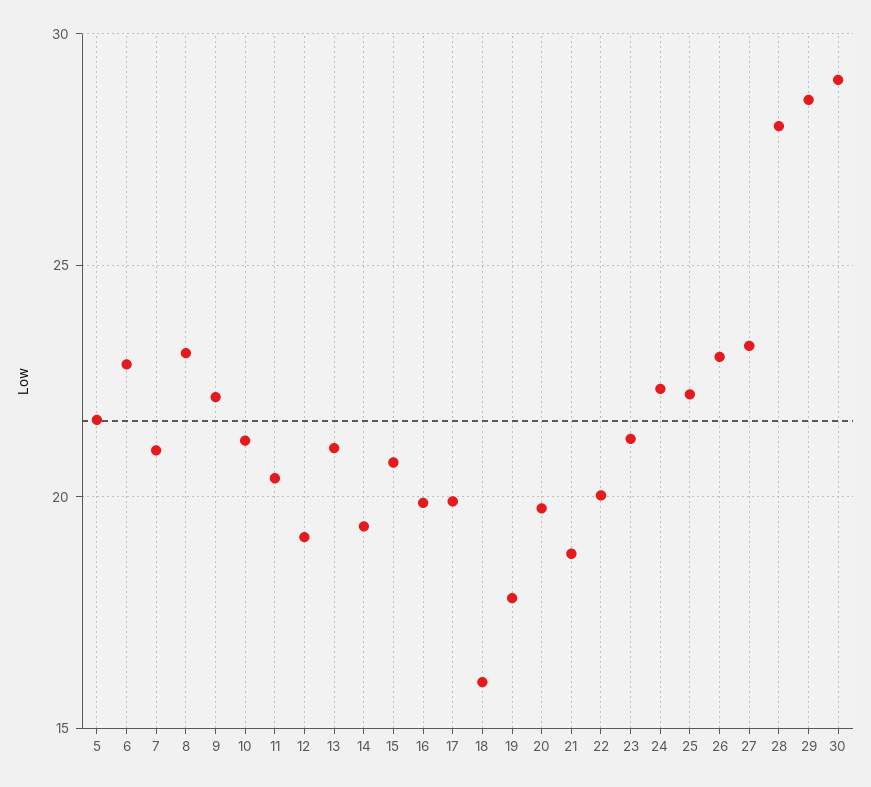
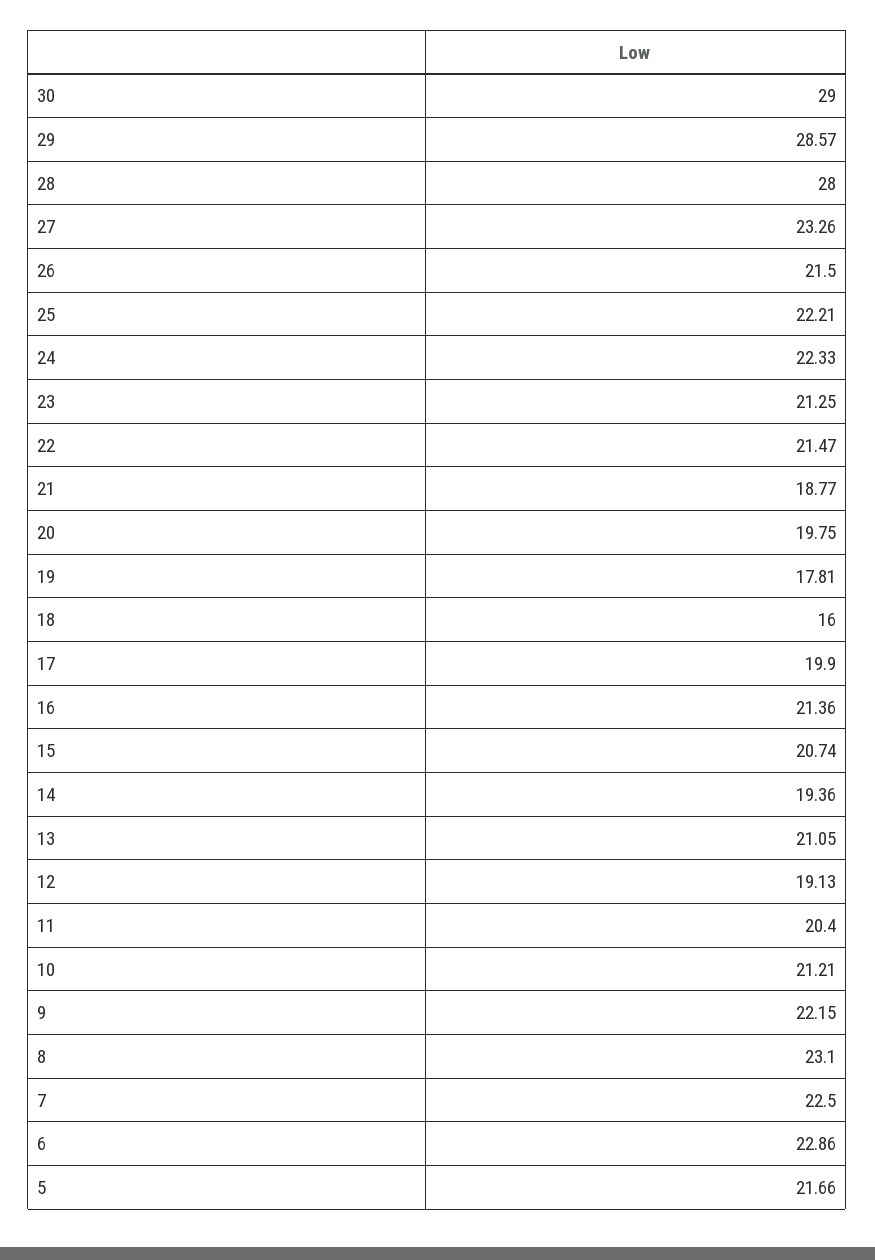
7: 21 -> 22.5
16: 20 -> 21.36
22: 20 -> 21.47
26: 23 -> 21.5

